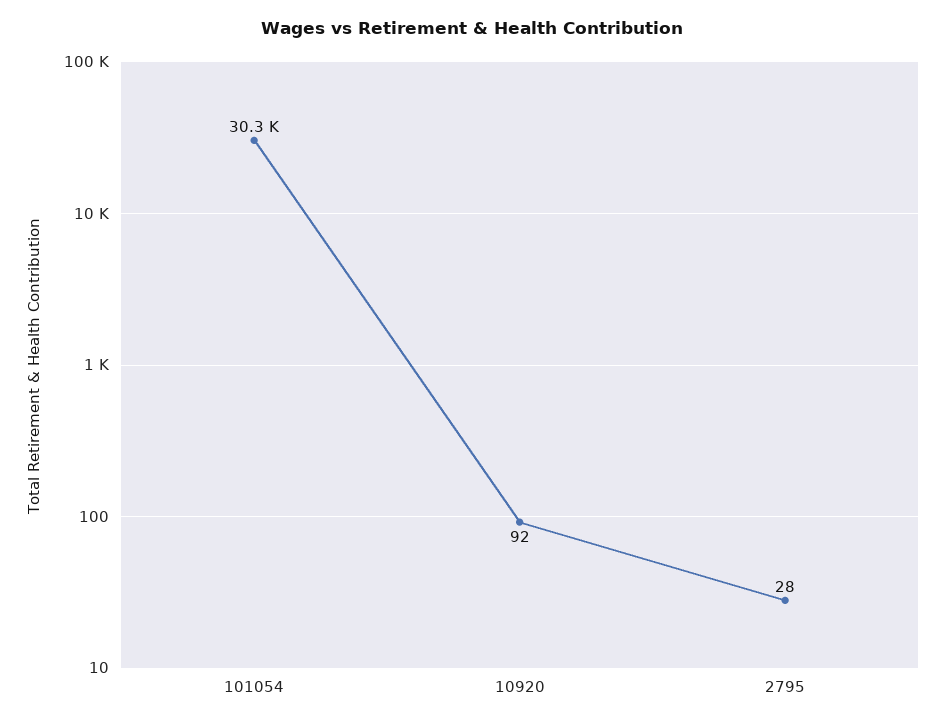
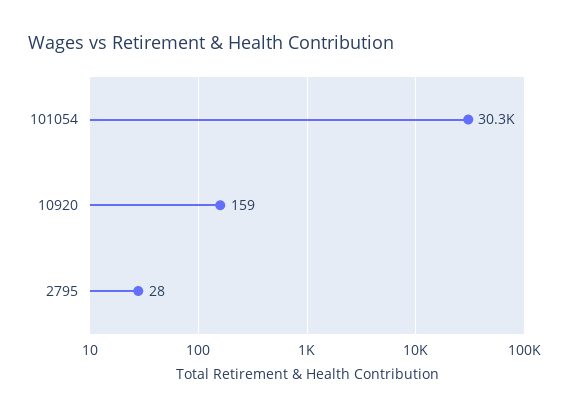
10920: 92 -> 159

